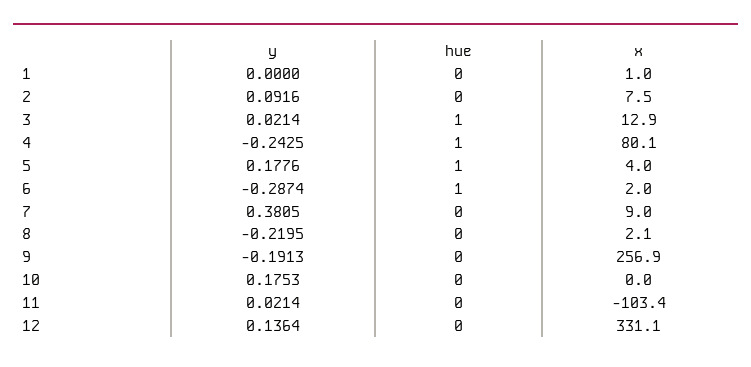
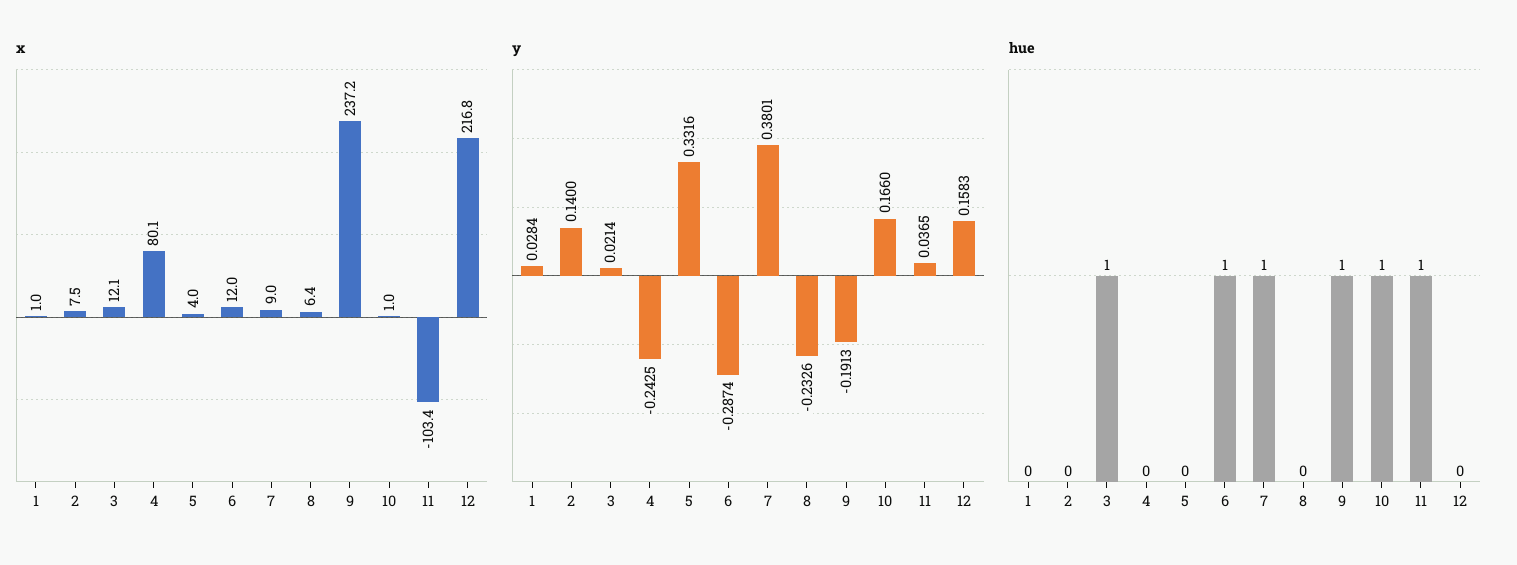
y, 1: 0 -> 0.0284
y, 2: 0.0916 -> 0.14
x, 3: 12.9 -> 12.1
hue, 4: 1 -> 0
y, 5: 0.1776 -> 0.3316
hue, 5: 1 -> 0
x, 6: 2 -> 12
y, 7: 0.3805 -> 0.3801
hue, 7: 0 -> 1
y, 8: -0.2195 -> -0.2326
x, 8: 2.1 -> 6.4
hue, 9: 0 -> 1
x, 9: 256.9 -> 237.2
y, 10: 0.1753 -> 0.166
hue, 10: 0 -> 1
x, 10: 0 -> 1
y, 11: 0.0214 -> 0.0365
hue, 11: 0 -> 1
y, 12: 0.1364 -> 0.1583
x, 12: 331.1 -> 216.8

